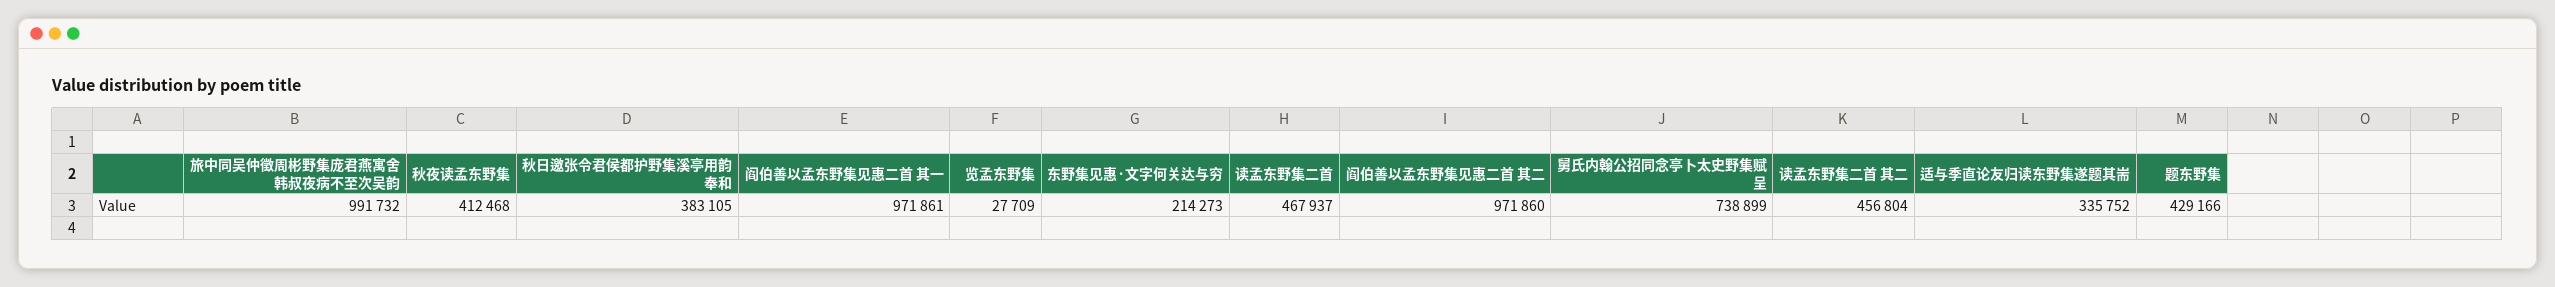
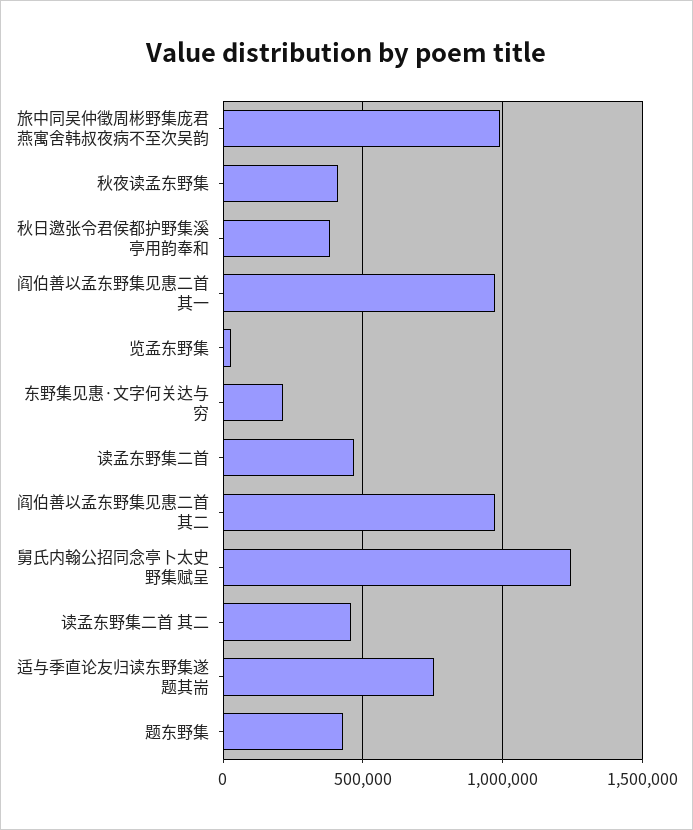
舅氏内翰公招同念亭卜太史野集赋呈: 738899 -> 1250000
适与季直论友归读东野集遂题其耑: 335752 -> 750000

